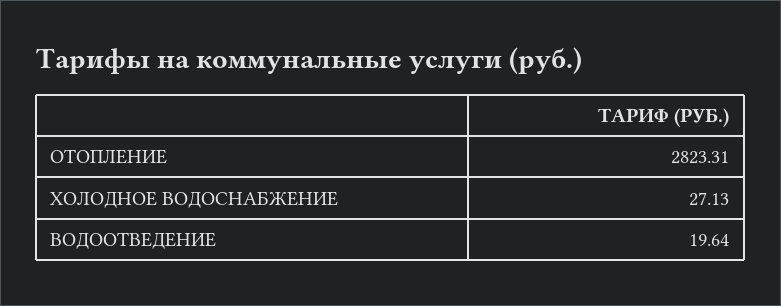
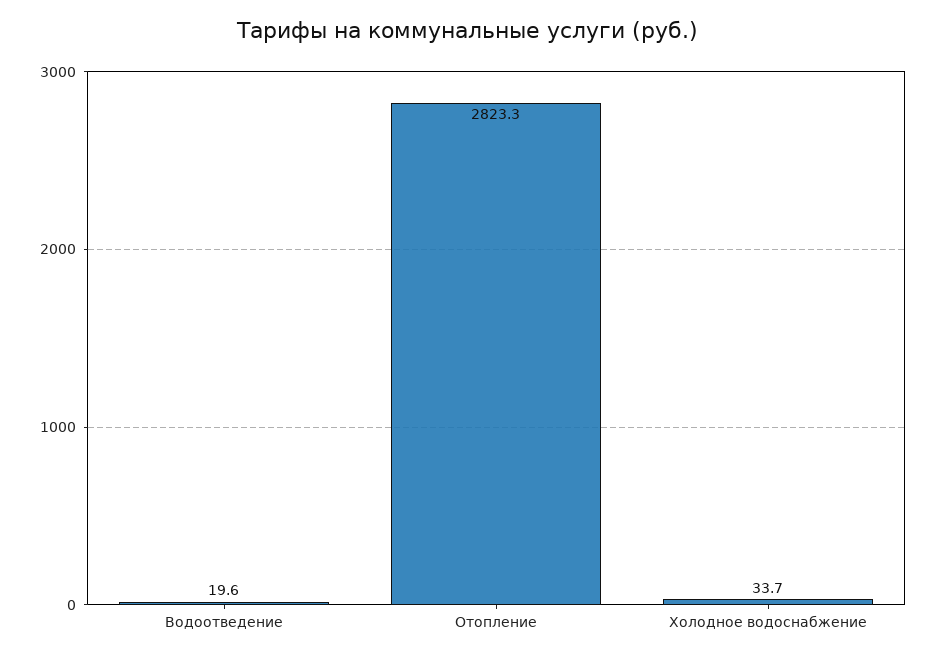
ХОЛОДНОЕ ВОДОСНАБЖЕНИЕ: 27.13 -> 33.7

